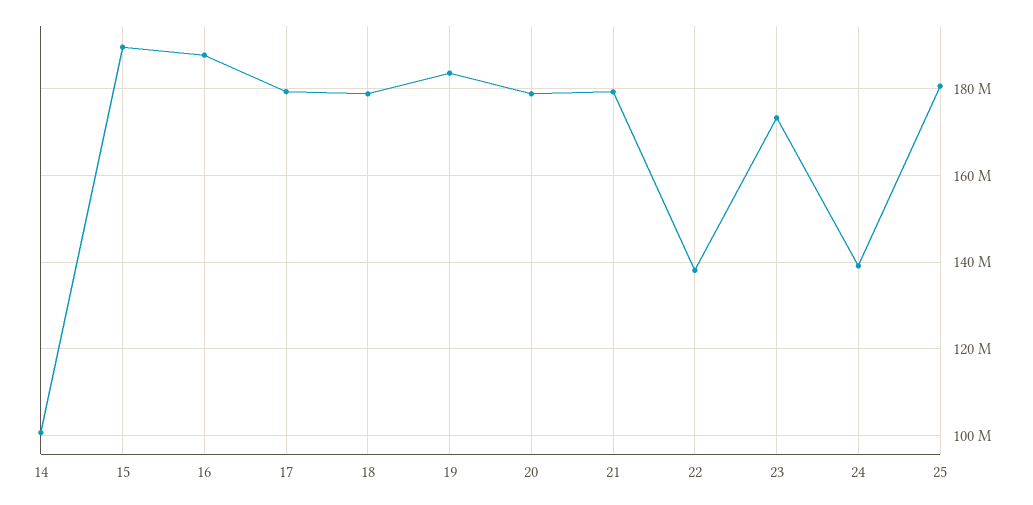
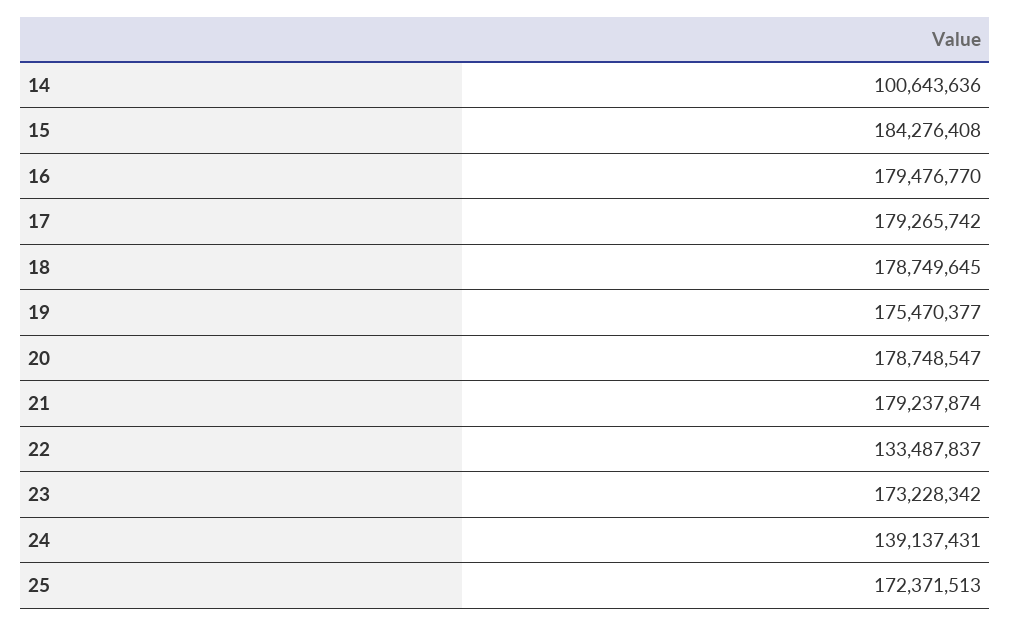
15: 190000000 -> 184276408
16: 188000000 -> 179476770
19: 184000000 -> 175470377
22: 138000000 -> 133487837
25: 180000000 -> 172371513

